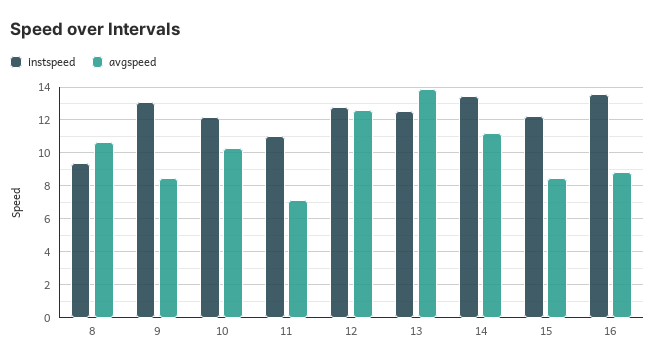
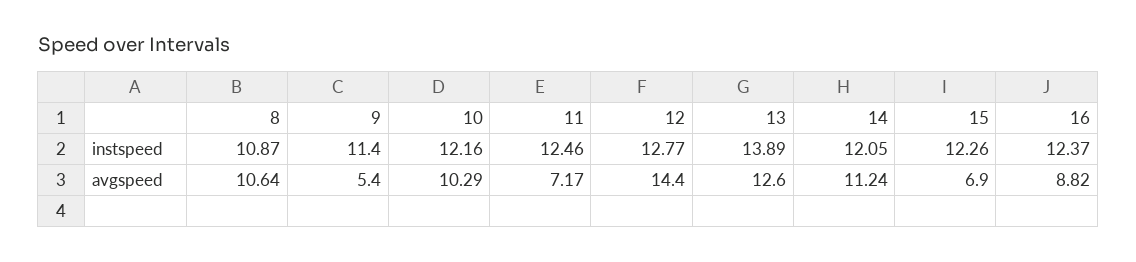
instspeed, 8: 9.5 -> 10.87
instspeed, 9: 13 -> 11.4
avgspeed, 9: 8.5 -> 5.4
instspeed, 11: 11 -> 12.46
avgspeed, 12: 12.5 -> 14.4
instspeed, 13: 12.5 -> 13.89
avgspeed, 13: 14 -> 12.6
instspeed, 14: 13.5 -> 12.05
avgspeed, 15: 8.5 -> 6.9
instspeed, 16: 13.5 -> 12.37

